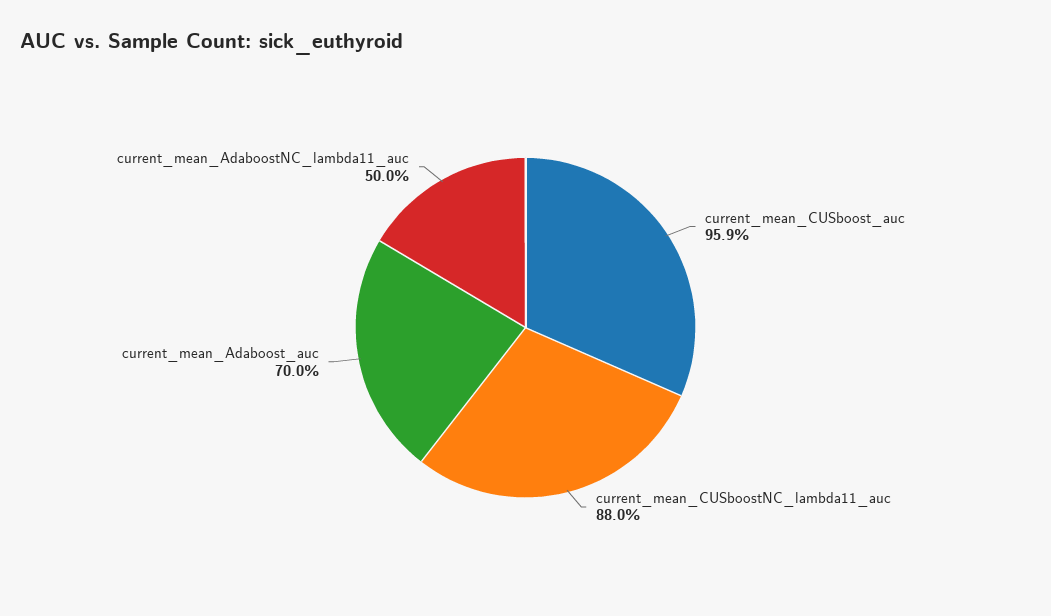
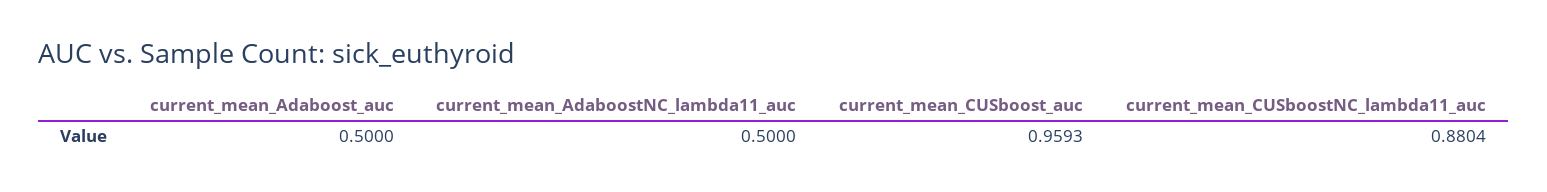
current_mean_Adaboost_auc: 0.7 -> 0.5

